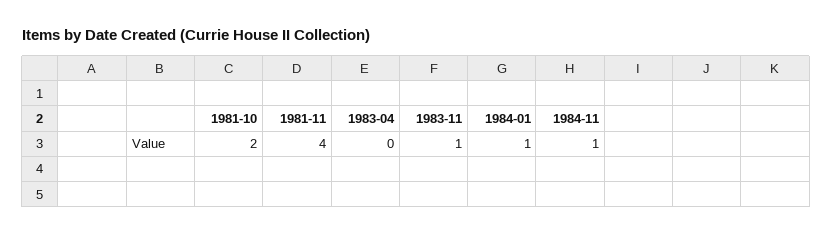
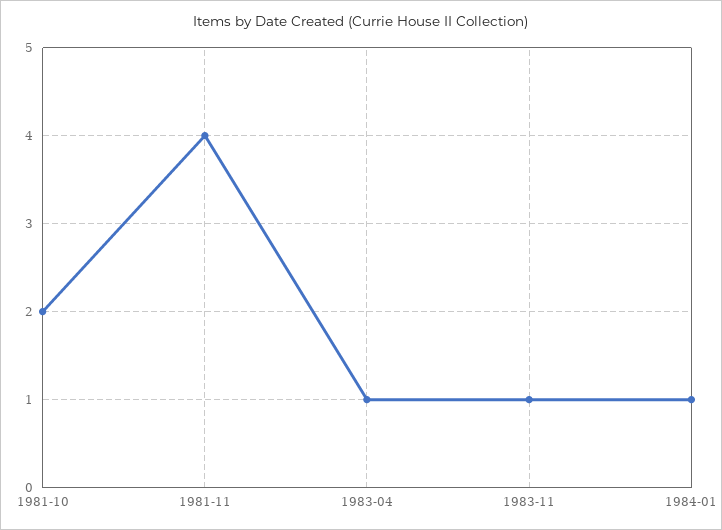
1983-04: 0 -> 1
1984-11: 1 -> none

